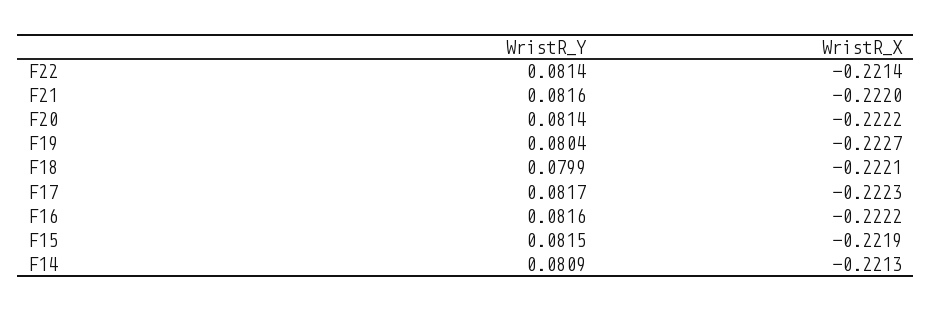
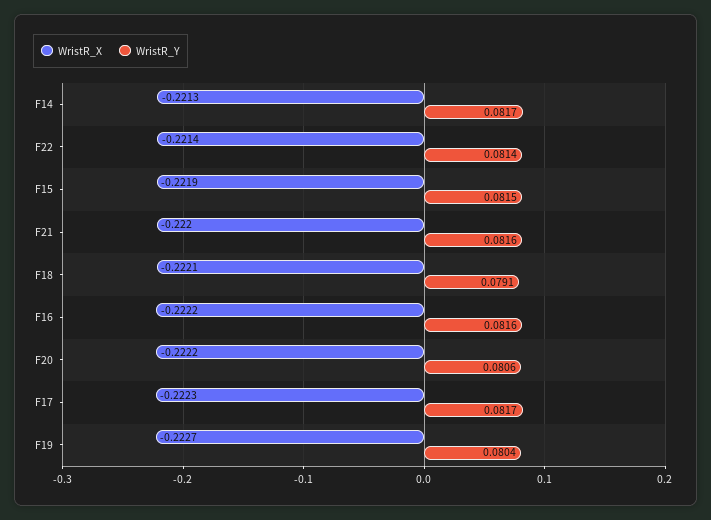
WristR_Y, F20: 0.0814 -> 0.0806
WristR_Y, F18: 0.0799 -> 0.0791
WristR_Y, F14: 0.0809 -> 0.0817

